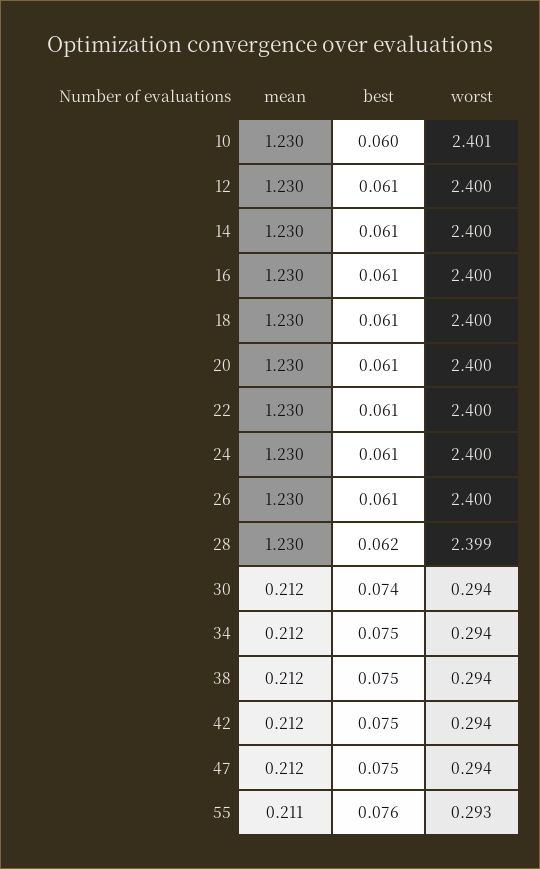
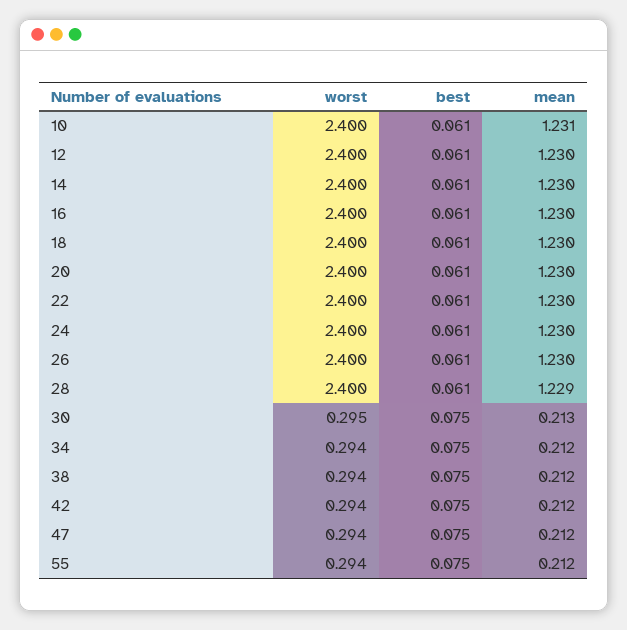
mean, 10: 1.23 -> 1.231
best, 10: 0.06 -> 0.061
worst, 10: 2.401 -> 2.4
mean, 28: 1.23 -> 1.229
best, 28: 0.062 -> 0.061
worst, 28: 2.399 -> 2.4
mean, 30: 0.212 -> 0.213
best, 30: 0.074 -> 0.075
worst, 30: 0.294 -> 0.295
mean, 55: 0.211 -> 0.212
best, 55: 0.076 -> 0.075
worst, 55: 0.293 -> 0.294

